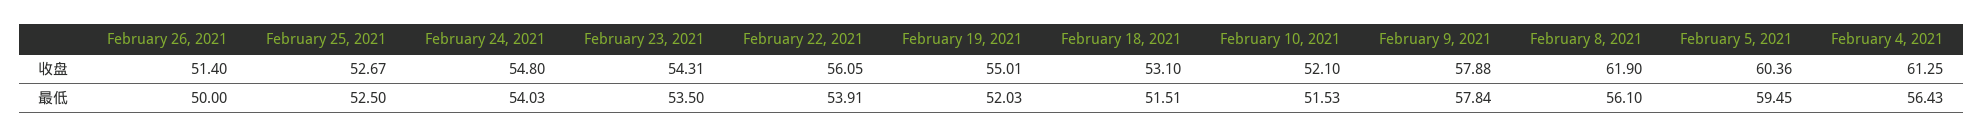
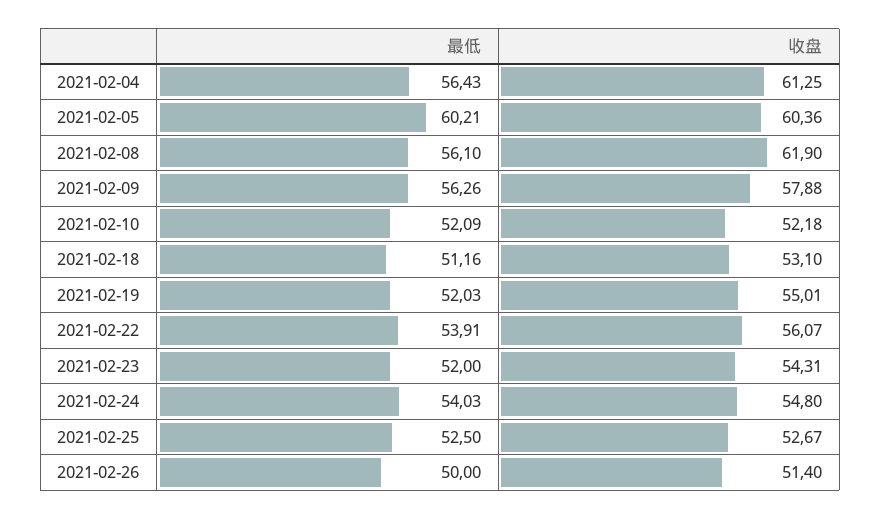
February 22, 2021, 收盘: 56.05 -> 56.07
February 10, 2021, 收盘: 52.1 -> 52.18
February 23, 2021, 最低: 53.5 -> 52
February 18, 2021, 最低: 51.51 -> 51.16
February 10, 2021, 最低: 51.53 -> 52.09
February 9, 2021, 最低: 57.84 -> 56.26
February 5, 2021, 最低: 59.45 -> 60.21

